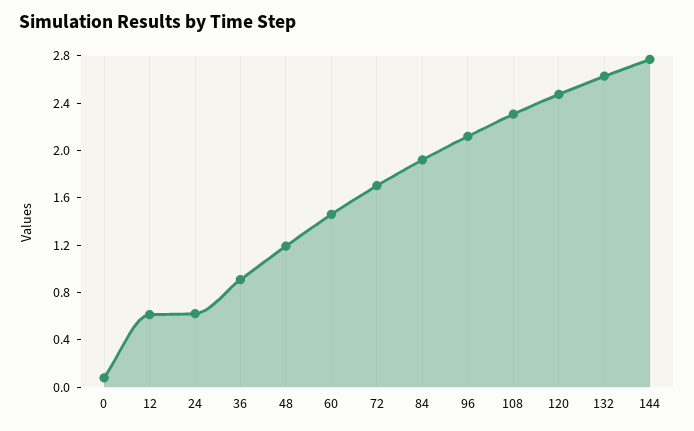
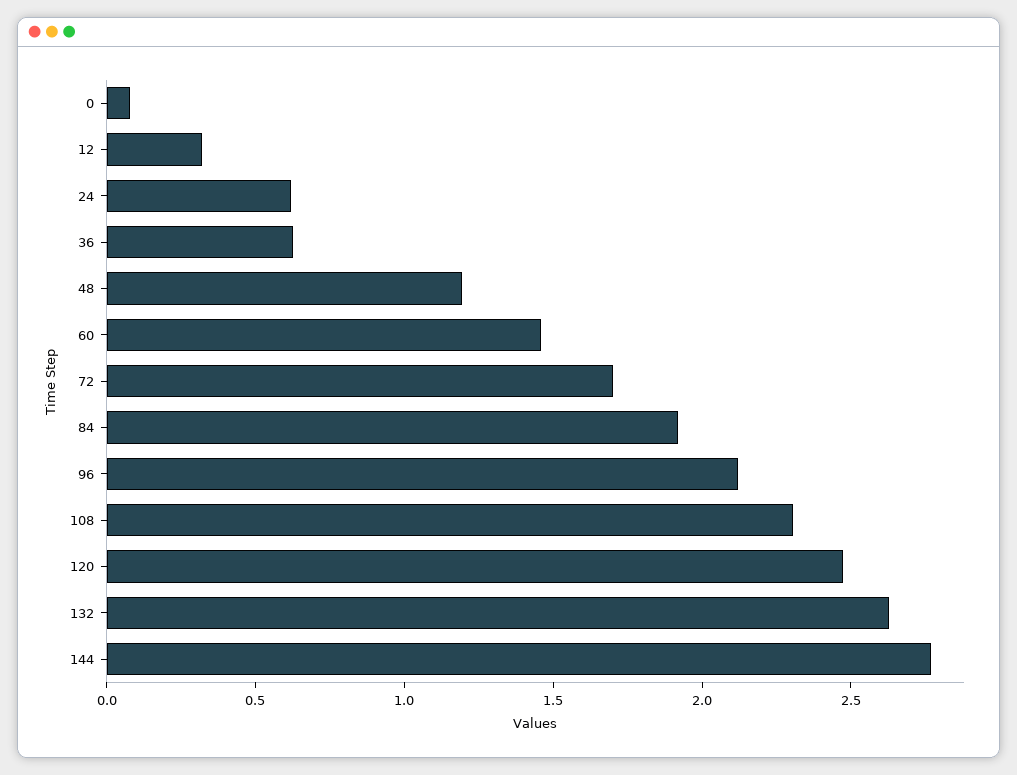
12: 0.6 -> 0.3
36: 0.9 -> 0.6

